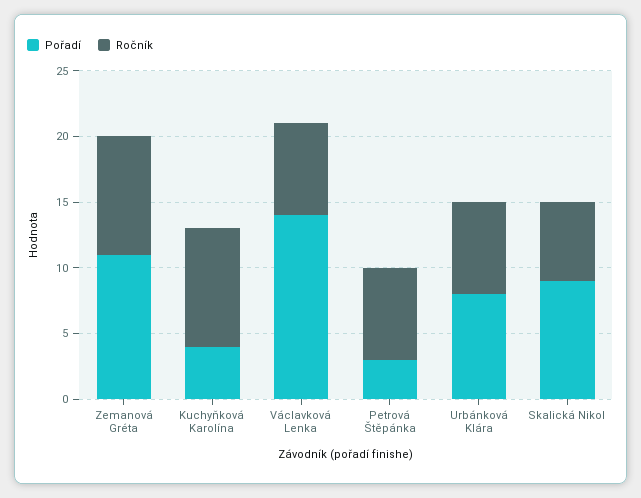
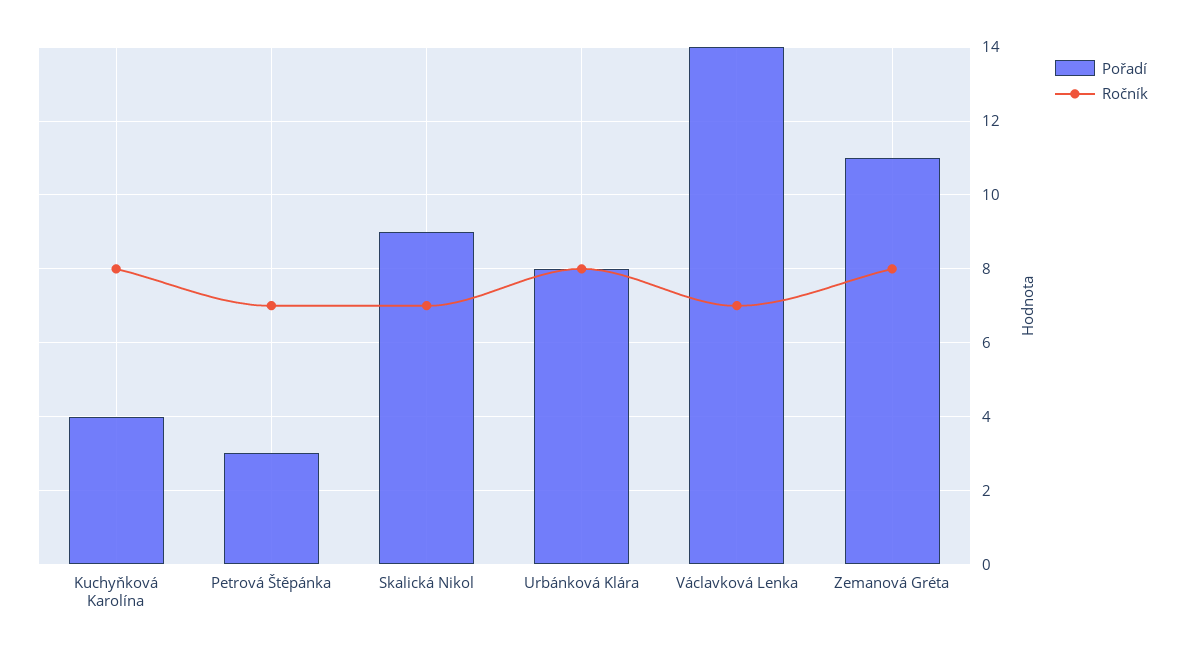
Ročník, Zemanová Gréta: 9 -> 8
Ročník, Kuchyňková Karolína: 9 -> 8
Ročník, Urbánková Klára: 7 -> 8
Ročník, Skalická Nikol: 6 -> 7

